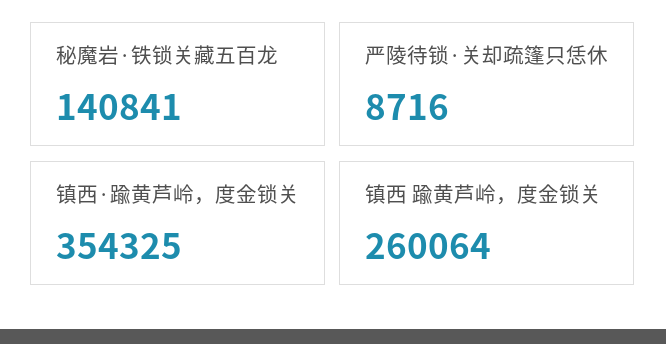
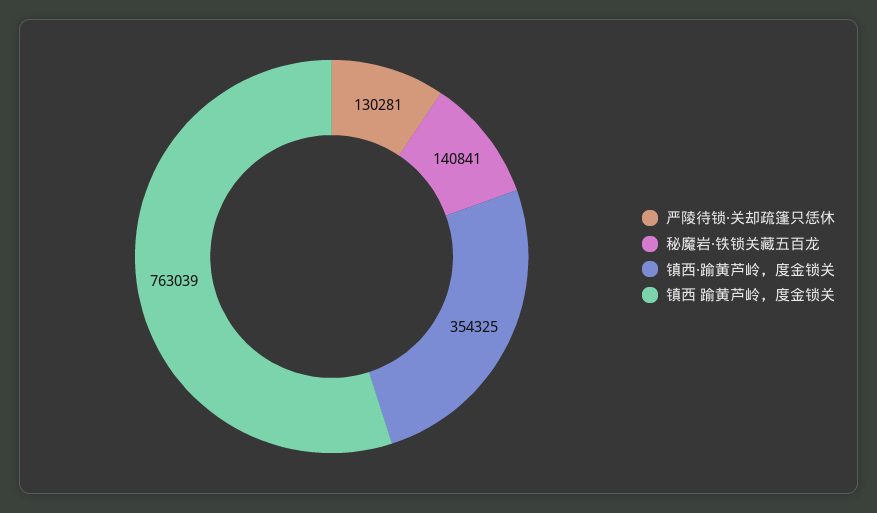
严陵待锁·关却疏篷只恁休: 8716 -> 130281
镇西 踰黄芦岭，度金锁关: 260064 -> 763039

